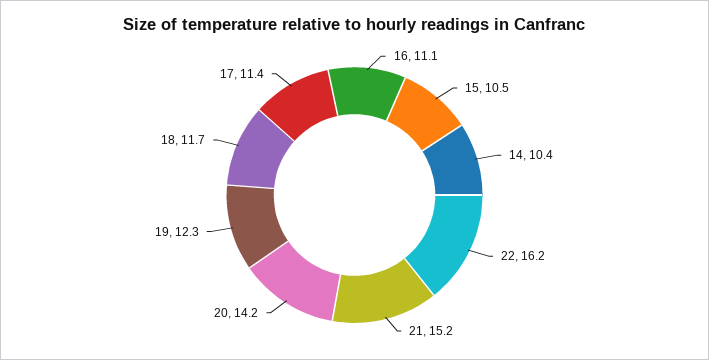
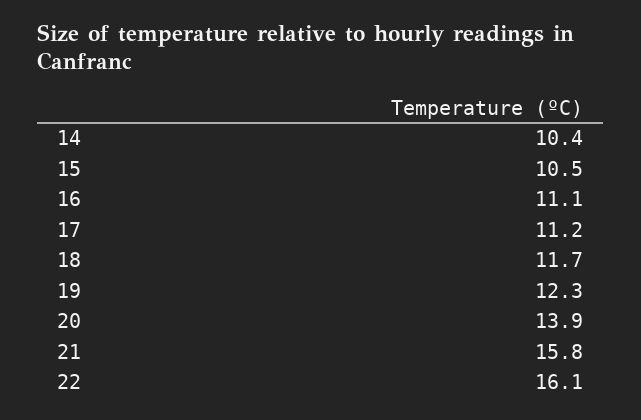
22: 16.2 -> 16.1
21: 15.2 -> 15.8
20: 14.2 -> 13.9
17: 11.4 -> 11.2

